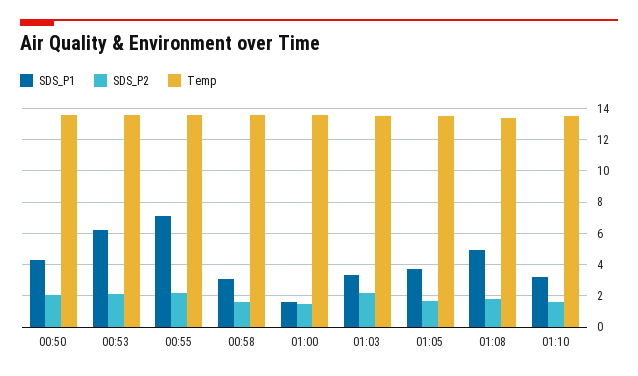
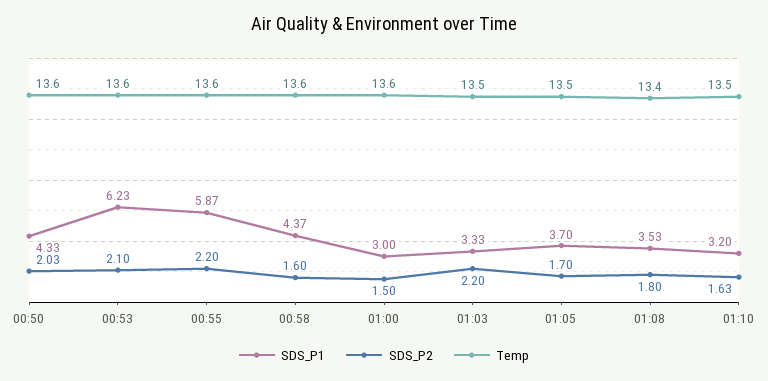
SDS_P1, 00:55: 7 -> 5.87
SDS_P1, 00:58: 3 -> 4.37
SDS_P1, 01:00: 1.5 -> 3
SDS_P1, 01:08: 5 -> 3.53

